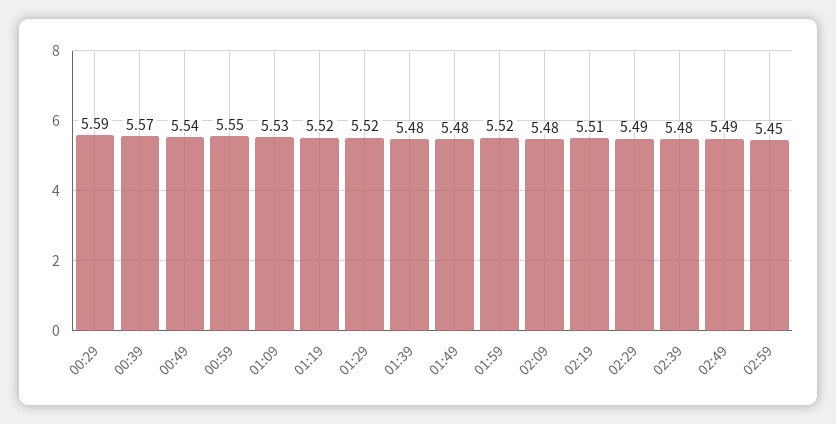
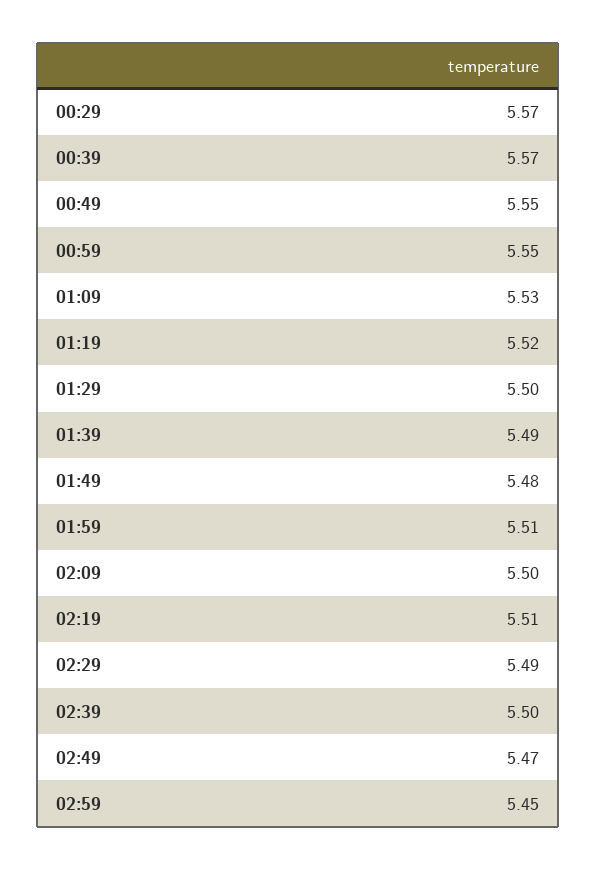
00:29: 5.59 -> 5.57
00:49: 5.54 -> 5.55
01:29: 5.52 -> 5.5
01:39: 5.48 -> 5.49
01:59: 5.52 -> 5.51
02:09: 5.48 -> 5.5
02:39: 5.48 -> 5.5
02:49: 5.49 -> 5.47

